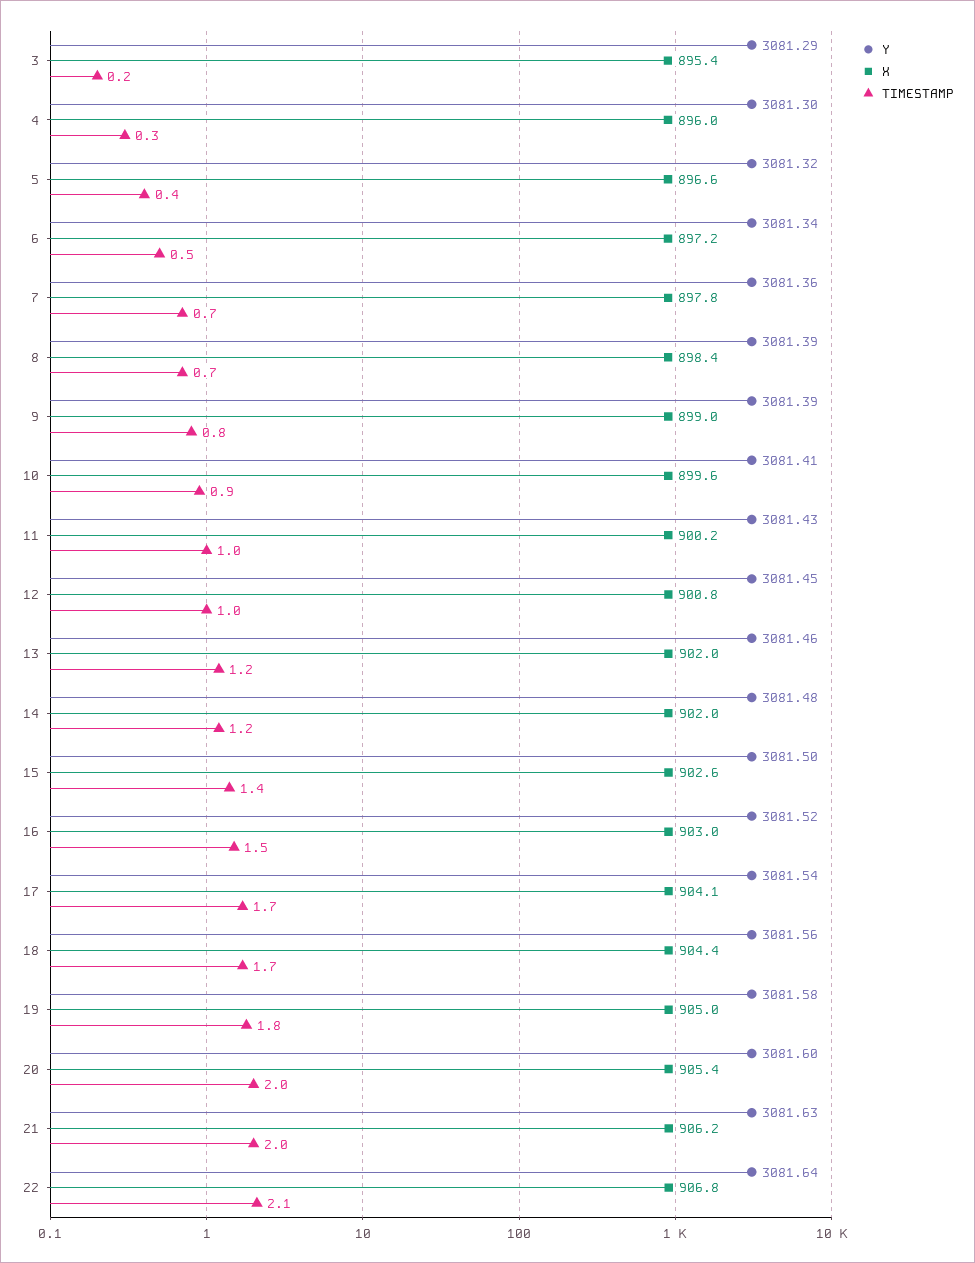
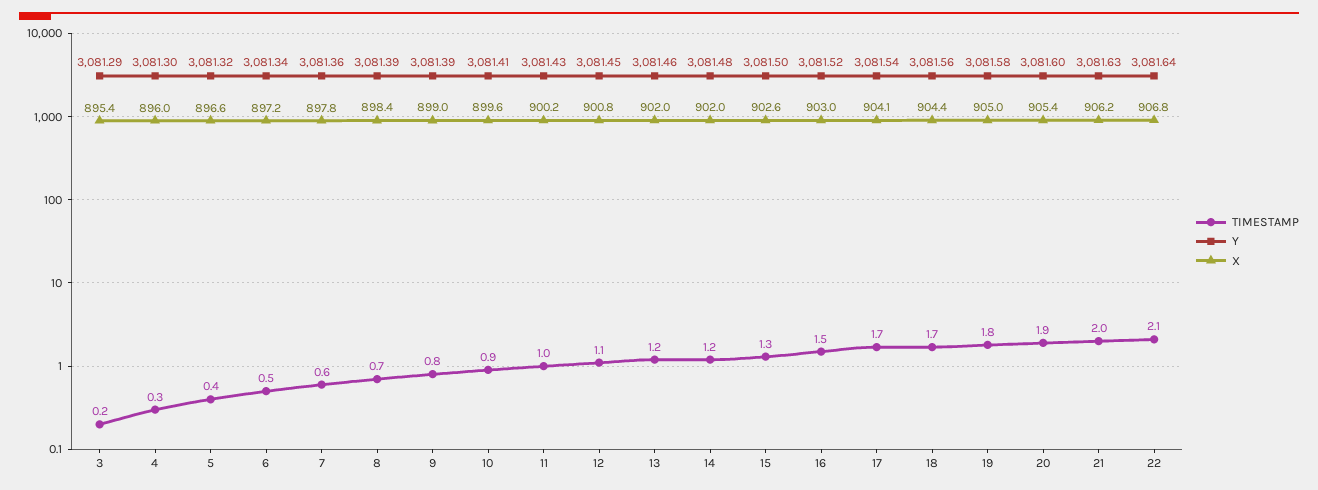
TIMESTAMP, 7: 0.7 -> 0.6
TIMESTAMP, 12: 1 -> 1.1
TIMESTAMP, 15: 1.4 -> 1.3
TIMESTAMP, 20: 2 -> 1.9

